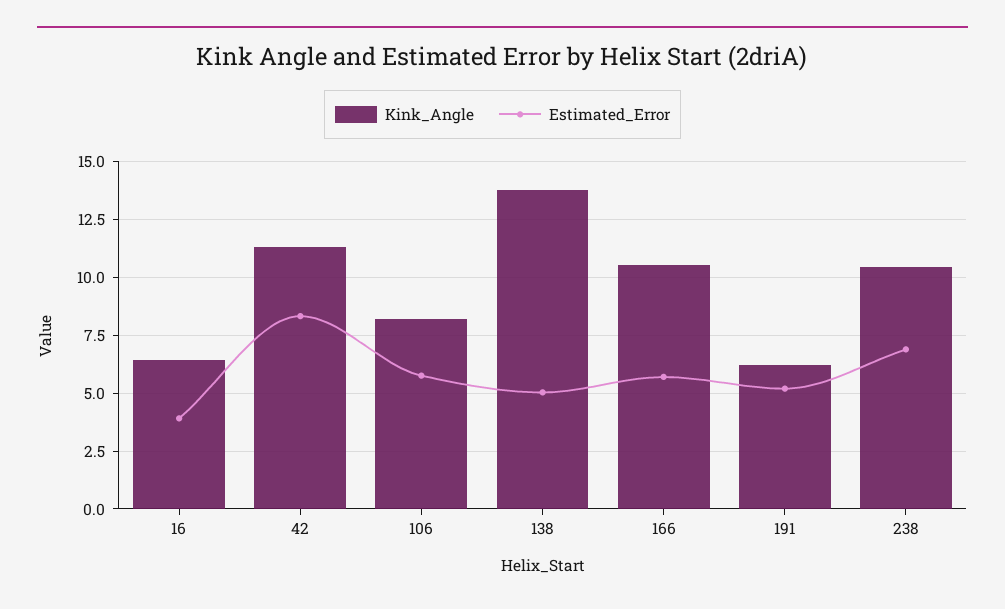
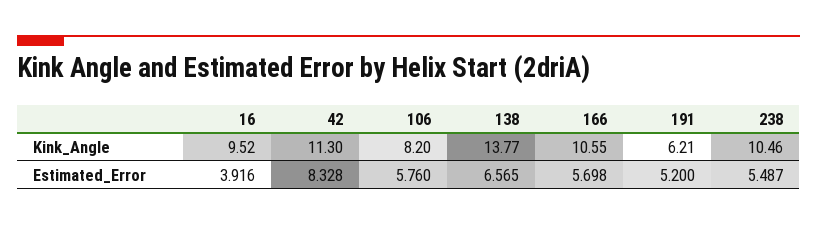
Kink_Angle, 16: 6.5 -> 9.52
Estimated_Error, 138: 5 -> 6.565
Estimated_Error, 238: 7 -> 5.487

